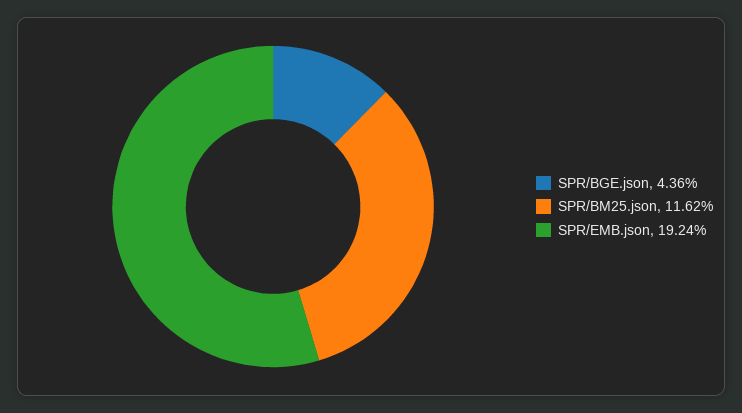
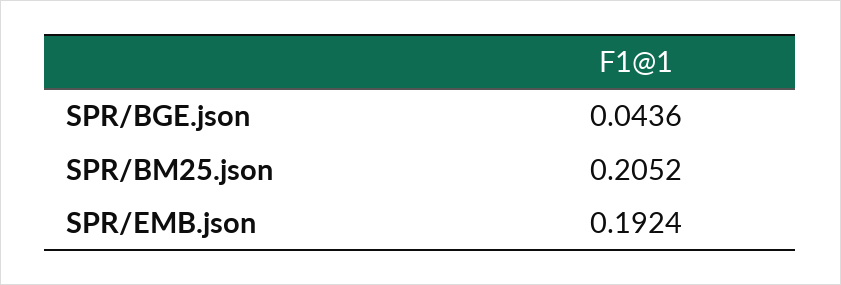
SPR/BM25.json: 0.1162 -> 0.2052

